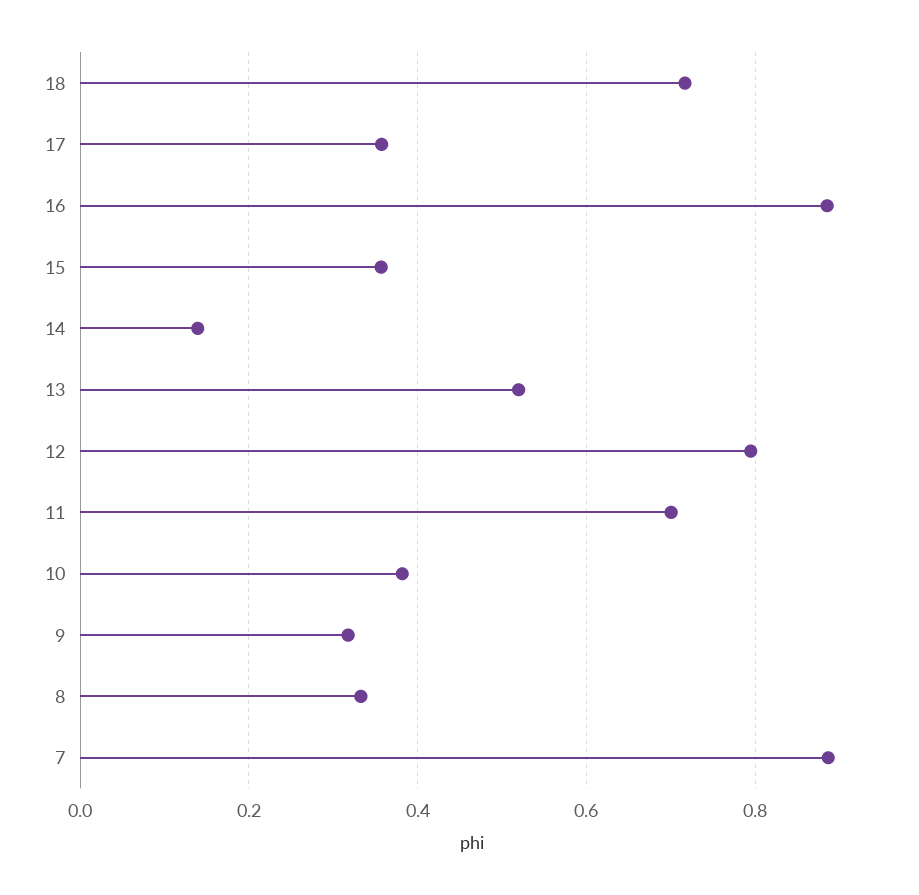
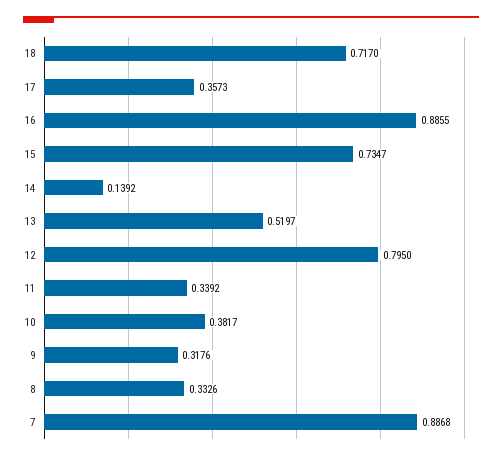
15: 0.36 -> 0.7347
11: 0.7 -> 0.3392

